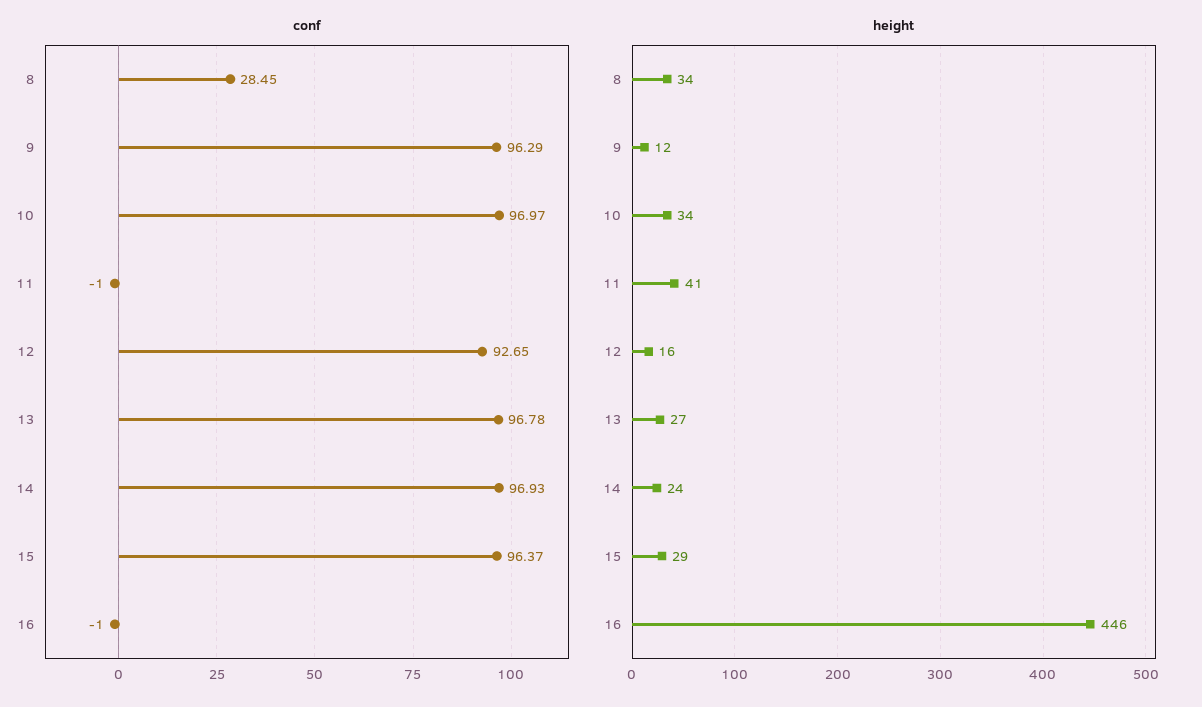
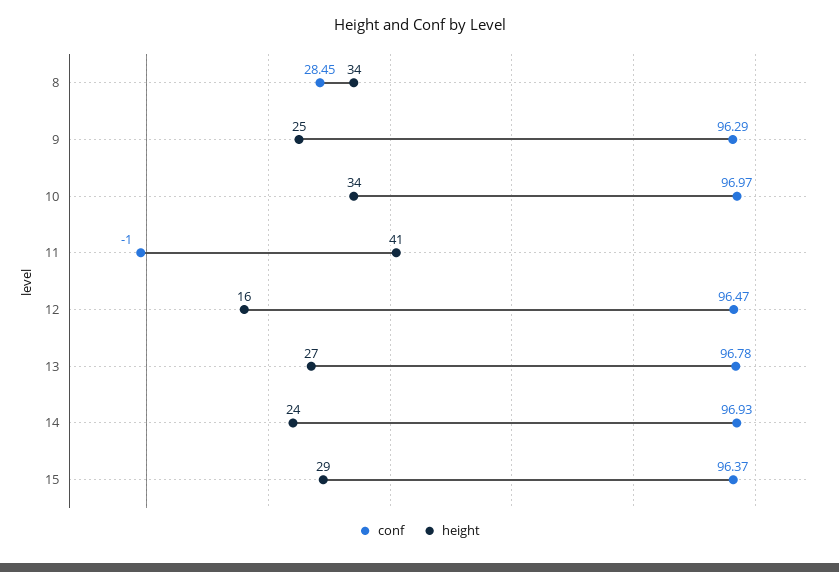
conf, 12: 92.65 -> 96.47
conf, 16: -1 -> none
height, 9: 12 -> 25
height, 16: 446 -> none

